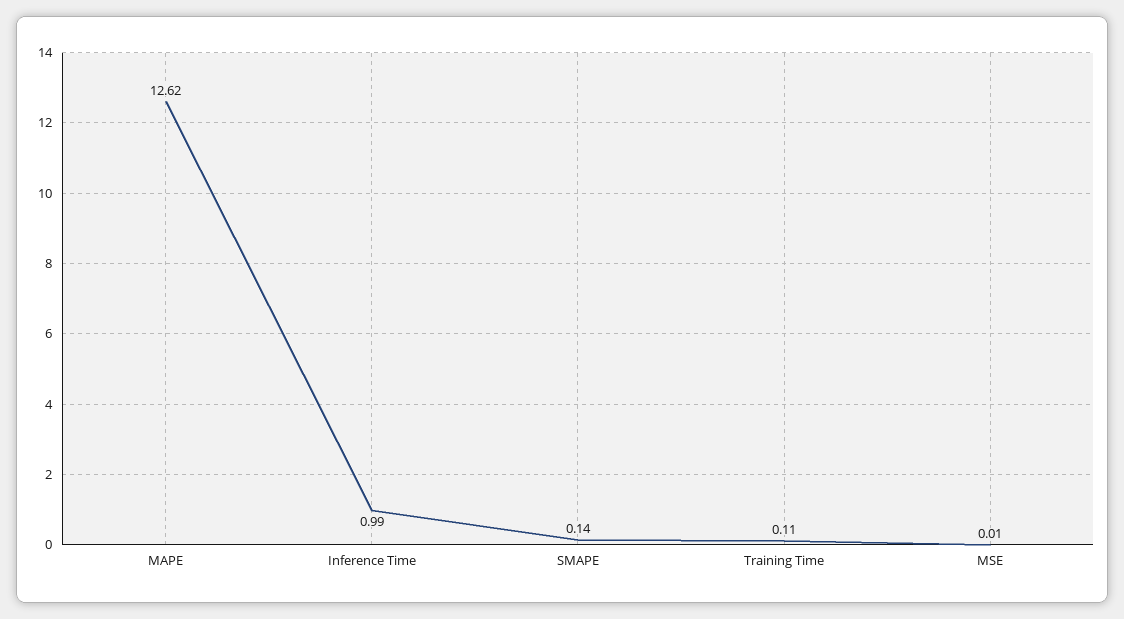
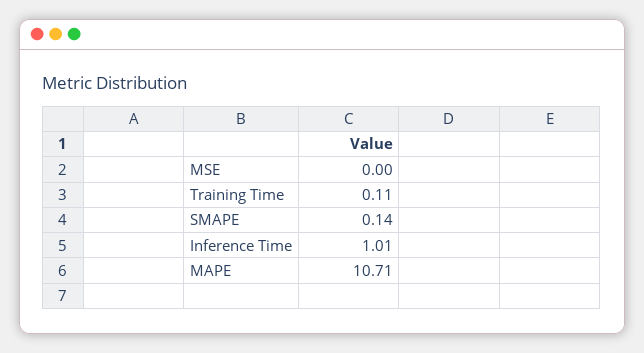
MAPE: 12.62 -> 10.71
Inference Time: 0.99 -> 1.01
MSE: 0.01 -> 0

